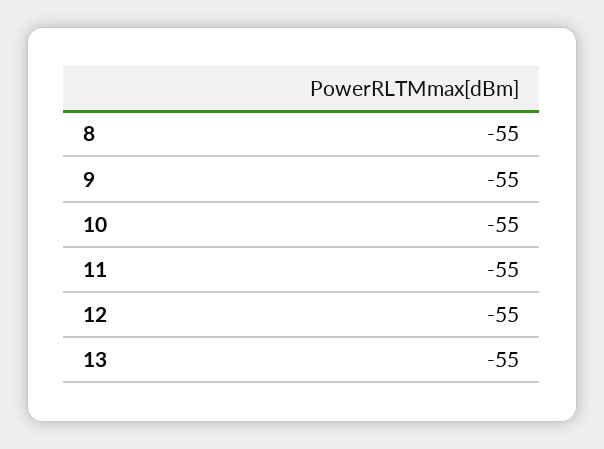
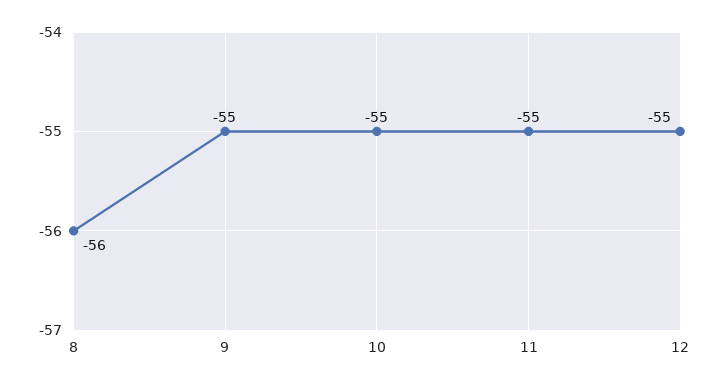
8: -55 -> -56
13: -55 -> none

